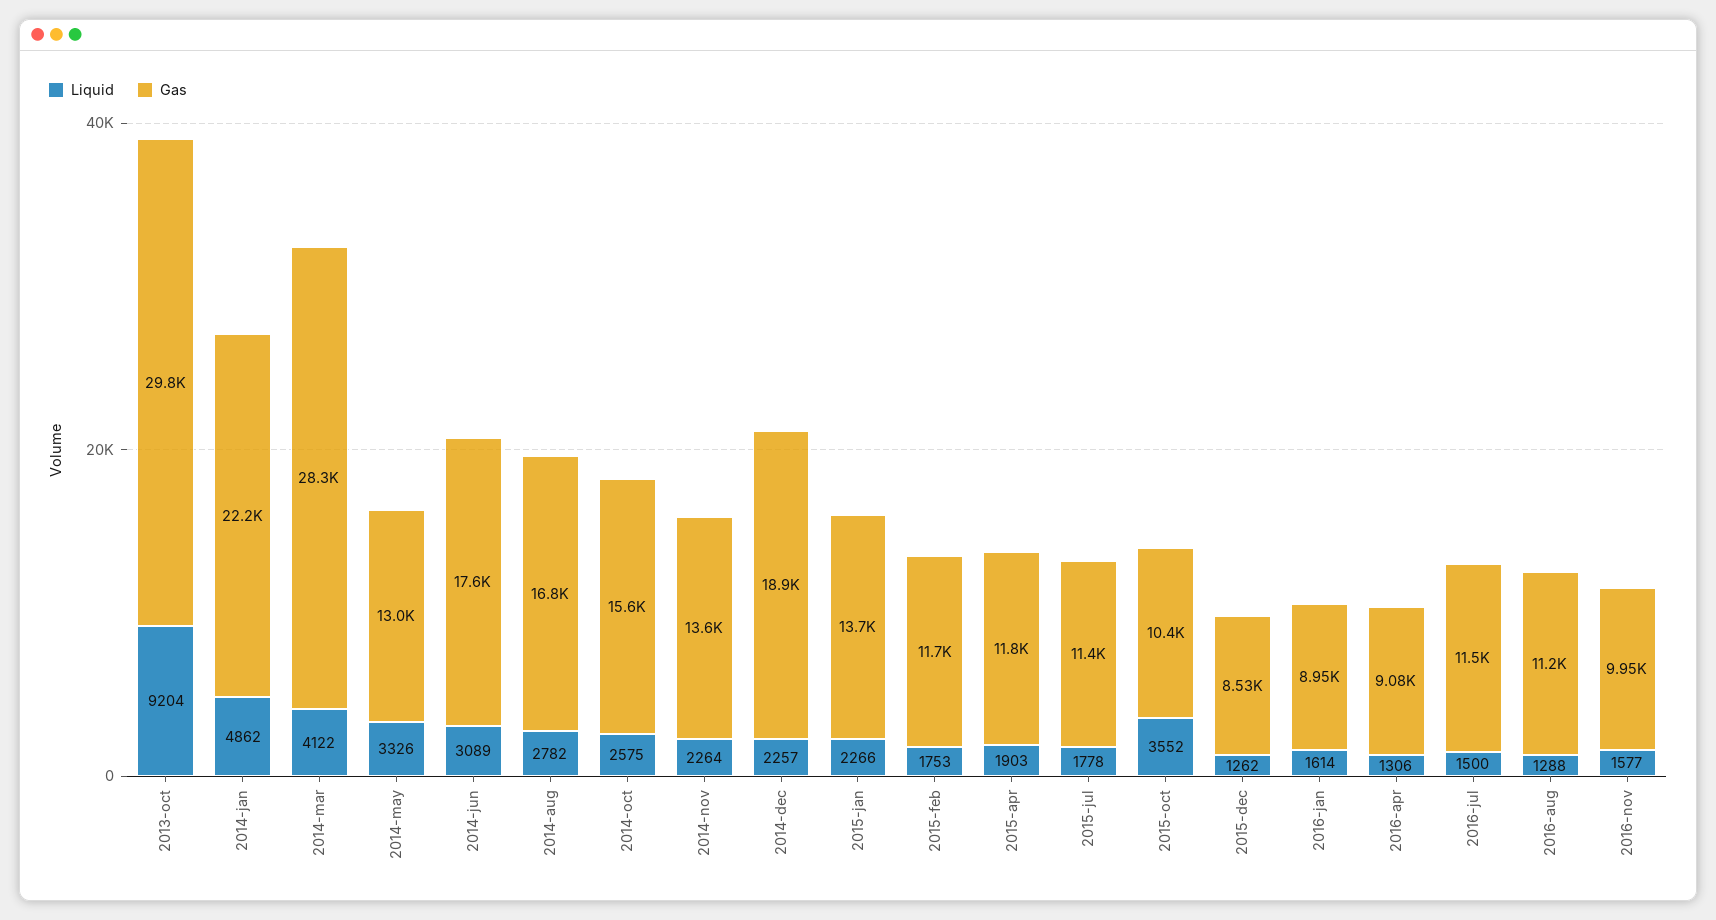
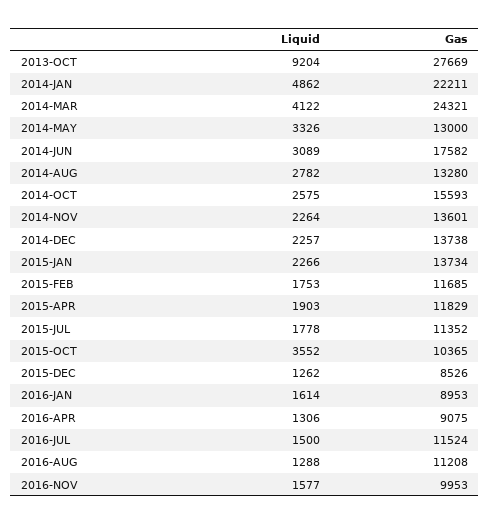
Gas, 2013-oct: 29800 -> 27669
Gas, 2014-mar: 28300 -> 24321
Gas, 2014-aug: 16800 -> 13280
Gas, 2014-dec: 18900 -> 13738

